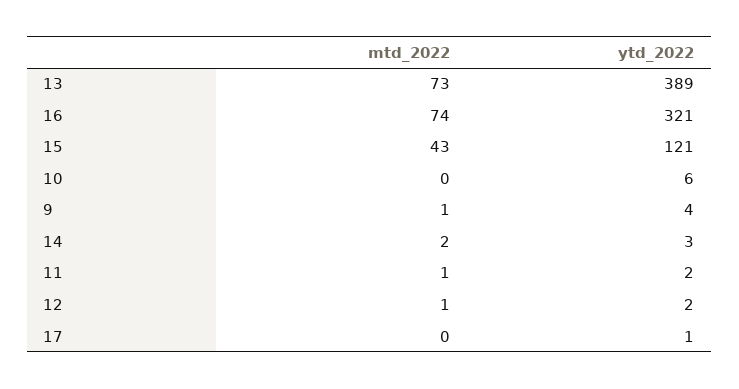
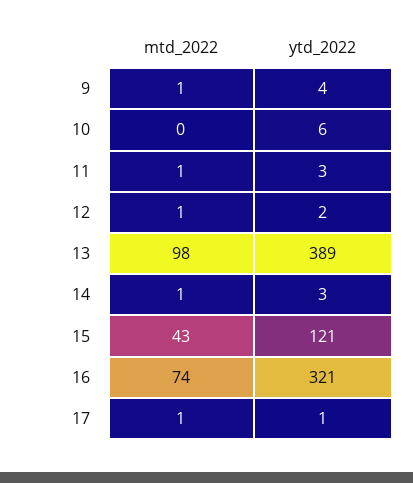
mtd_2022, 13: 73 -> 98
mtd_2022, 14: 2 -> 1
ytd_2022, 11: 2 -> 3
mtd_2022, 17: 0 -> 1

